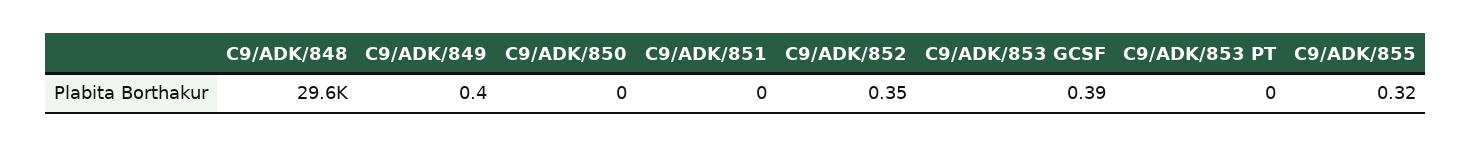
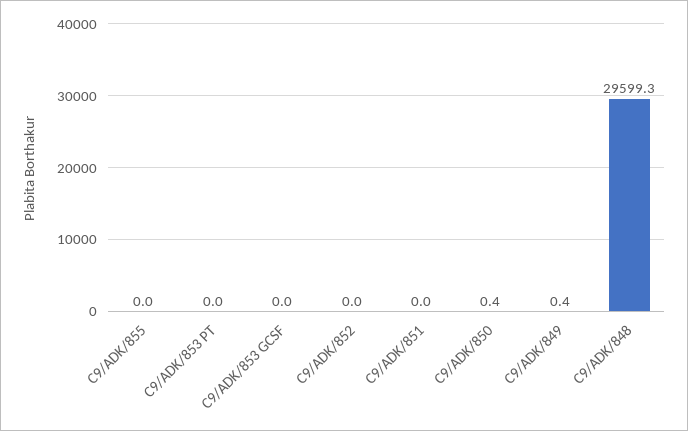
C9/ADK/850: 0 -> 0.4
C9/ADK/852: 0.35 -> 0
C9/ADK/853 GCSF: 0.39 -> 0
C9/ADK/855: 0.32 -> 0

